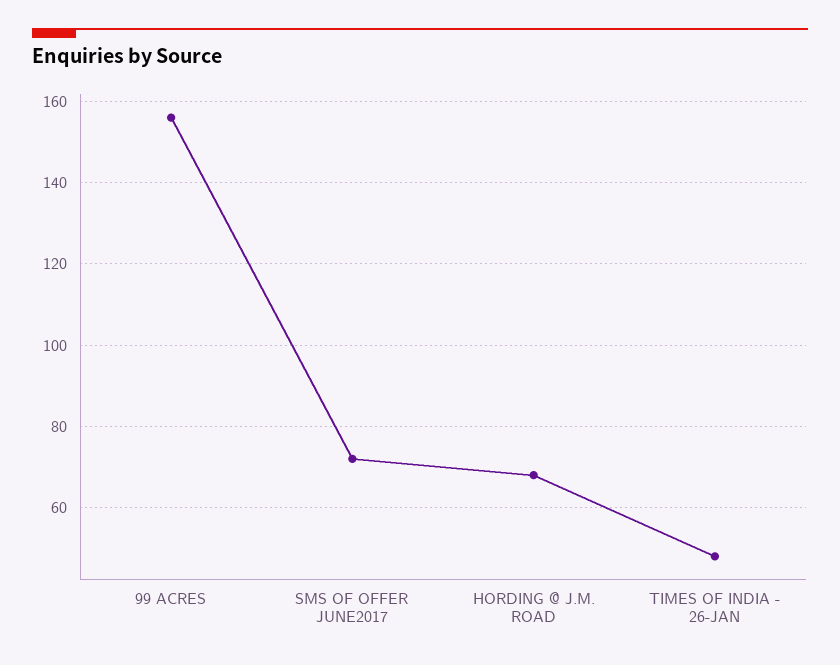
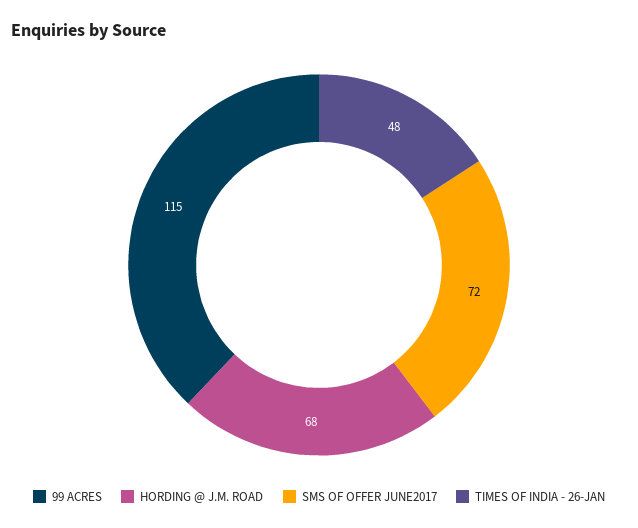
99 ACRES: 155 -> 115

